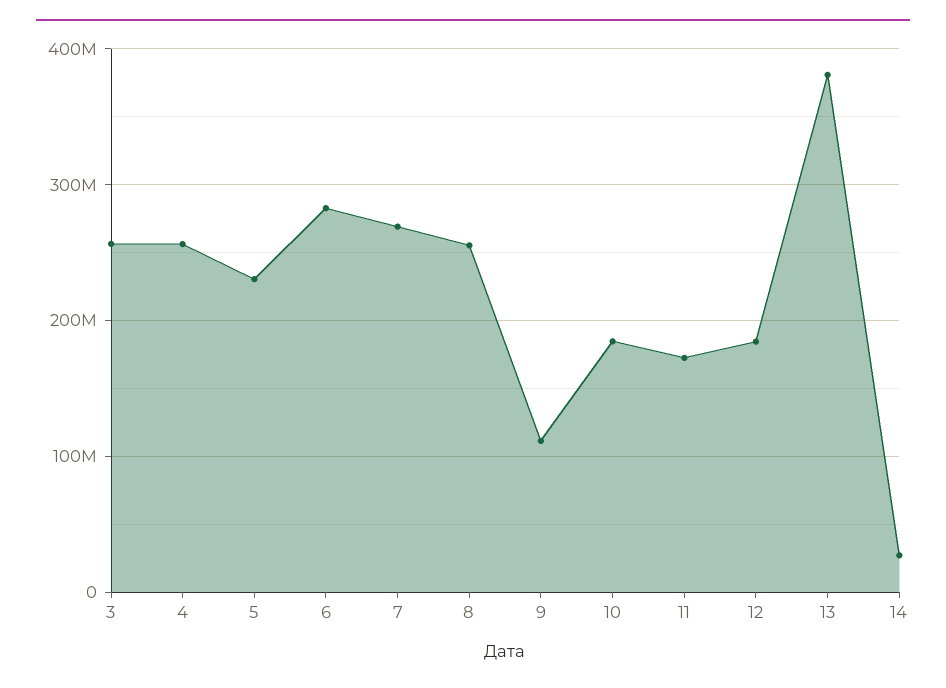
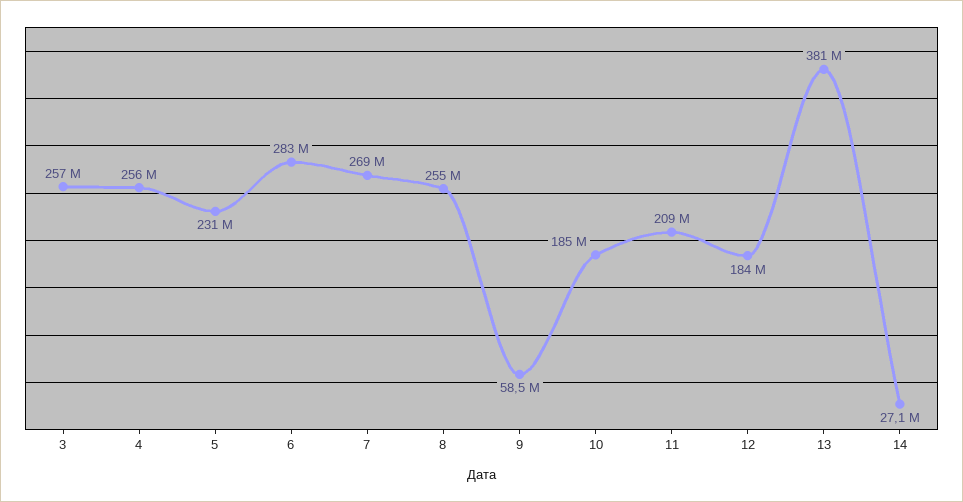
9: 110000000 -> 58500000
11: 170000000 -> 209000000

